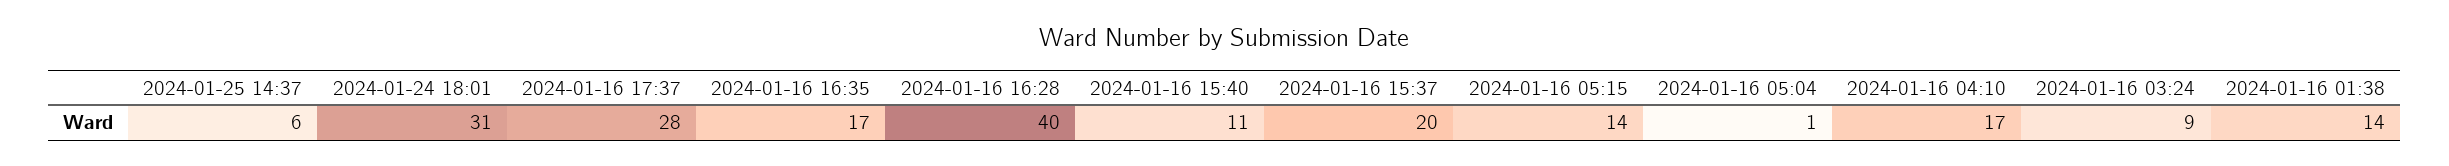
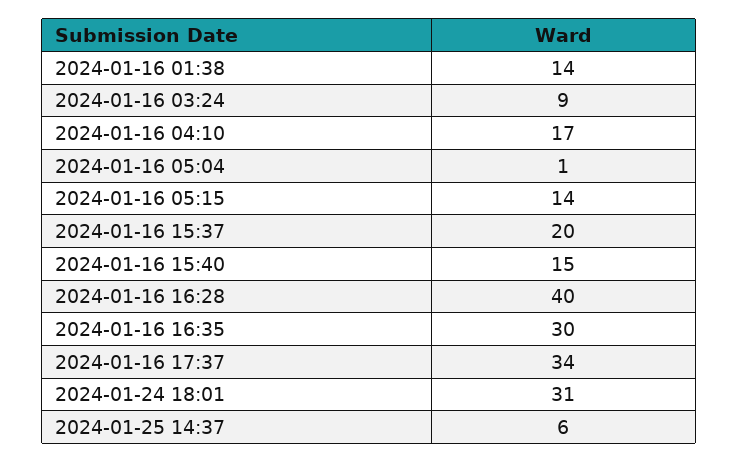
2024-01-16 17:37: 28 -> 34
2024-01-16 16:35: 17 -> 30
2024-01-16 15:40: 11 -> 15

